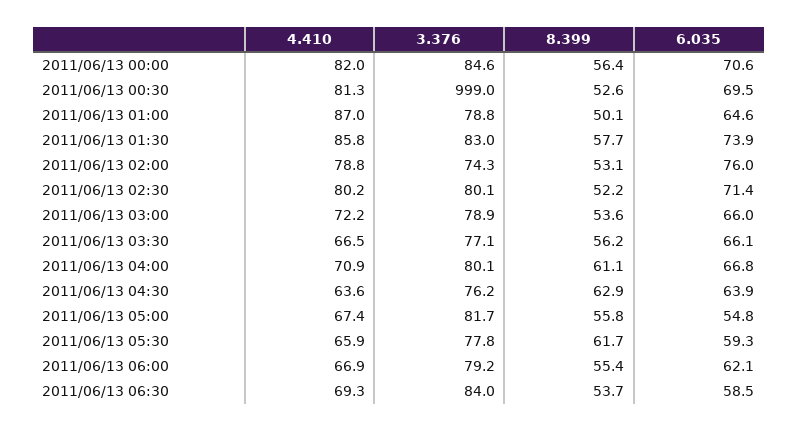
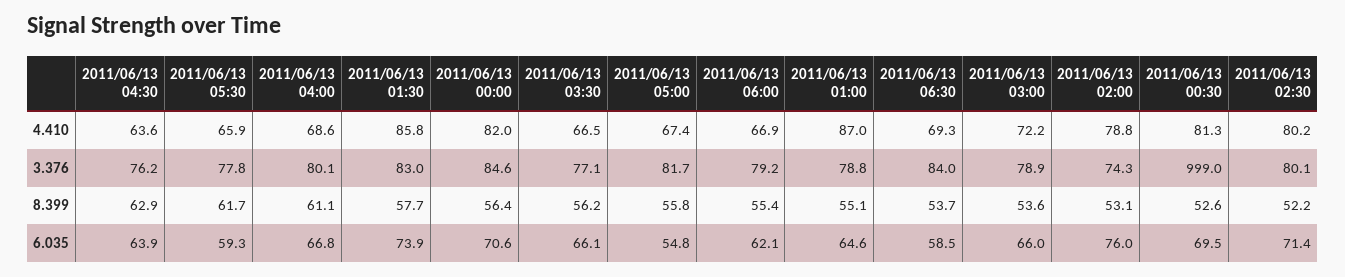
8.399, 2011/06/13 01:00: 50.1 -> 55.1
4.410, 2011/06/13 04:00: 70.9 -> 68.6

